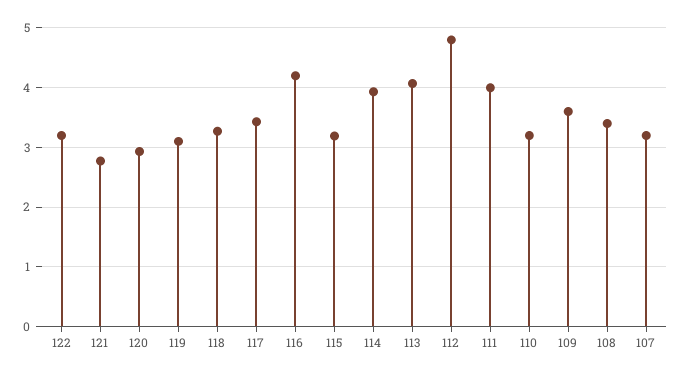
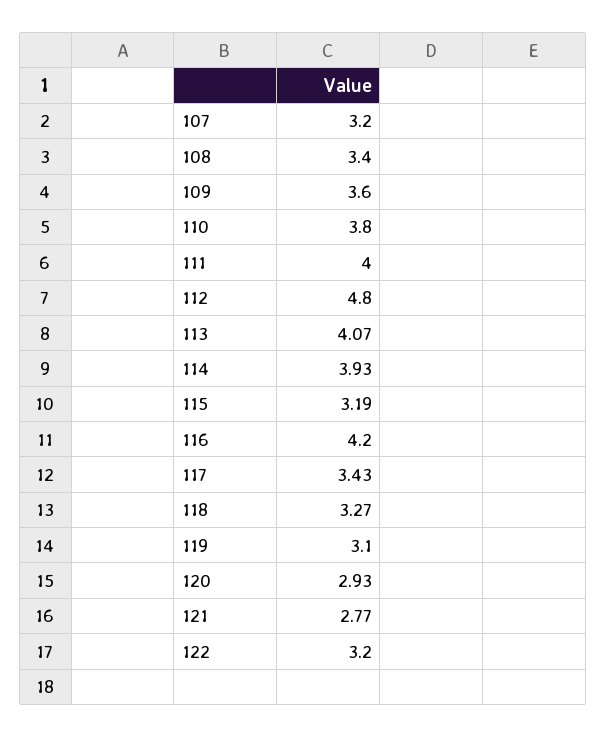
110: 3.2 -> 3.8

